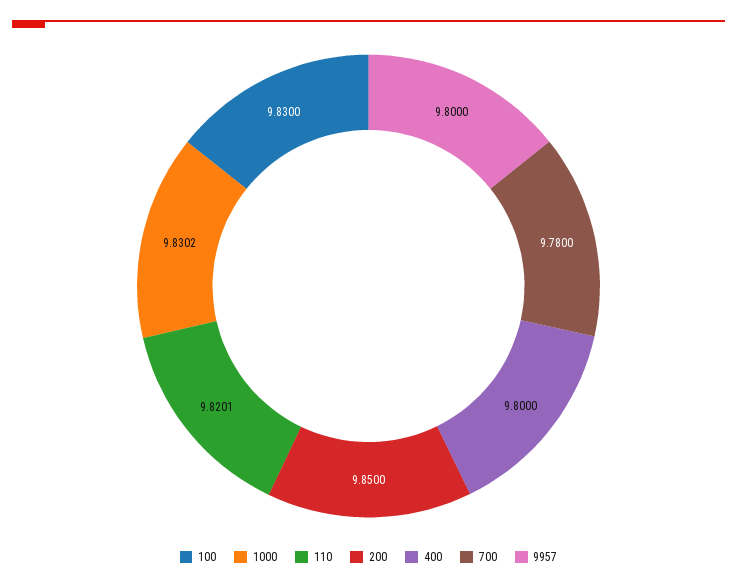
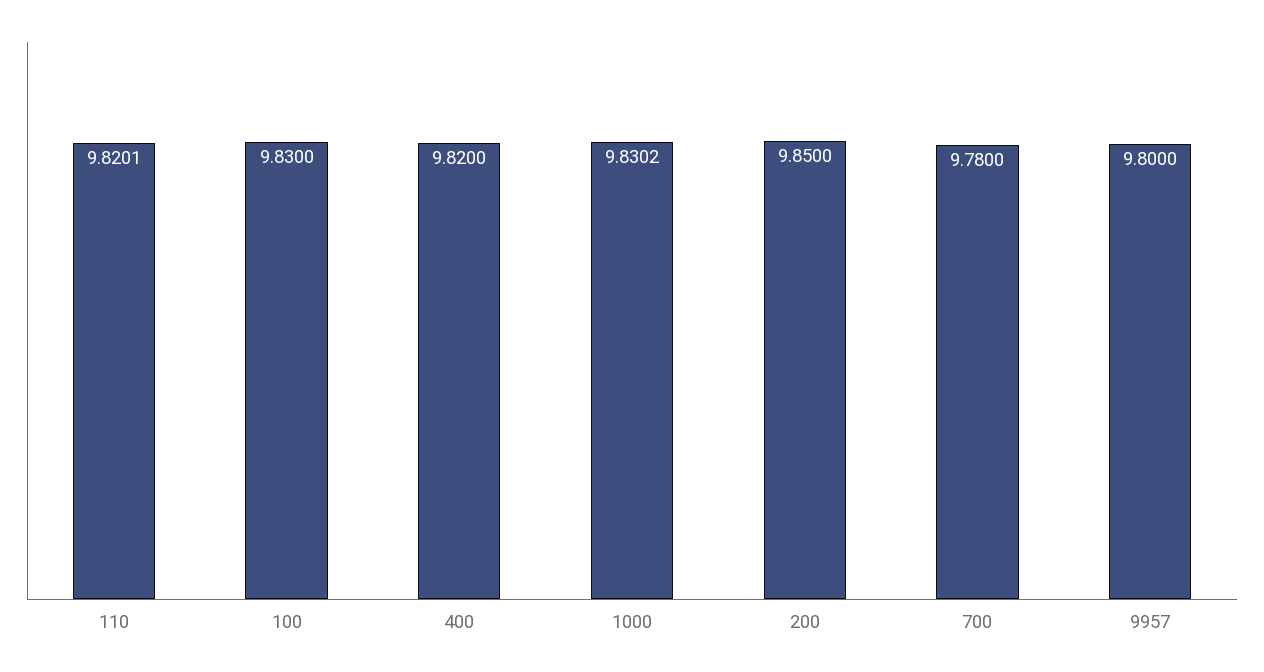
400: 9.8 -> 9.82

